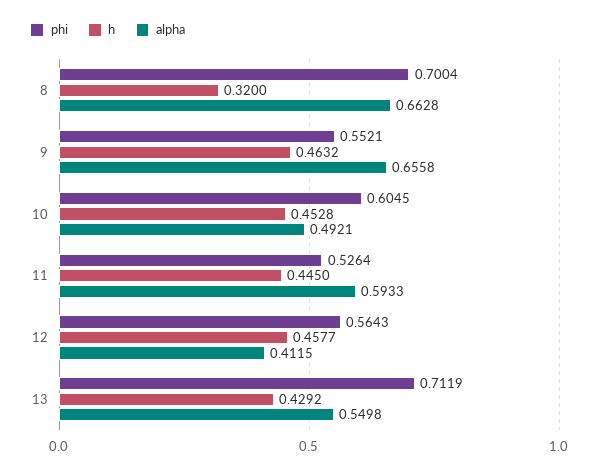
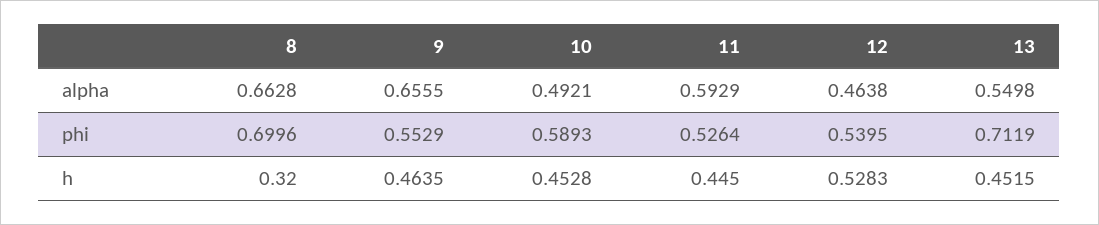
phi, 8: 0.7004 -> 0.6996
phi, 9: 0.5521 -> 0.5529
h, 9: 0.4632 -> 0.4635
alpha, 9: 0.6558 -> 0.6555
phi, 10: 0.6045 -> 0.5893
alpha, 11: 0.5933 -> 0.5929
phi, 12: 0.5643 -> 0.5395
h, 12: 0.4577 -> 0.5283
alpha, 12: 0.4115 -> 0.4638
h, 13: 0.4292 -> 0.4515

